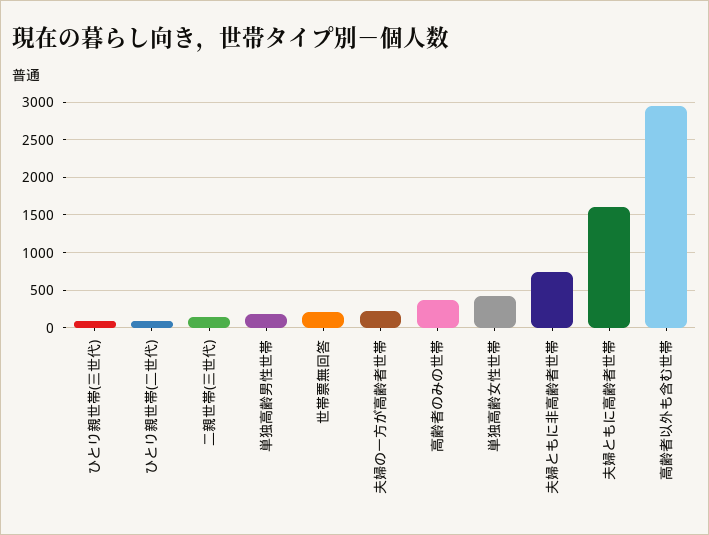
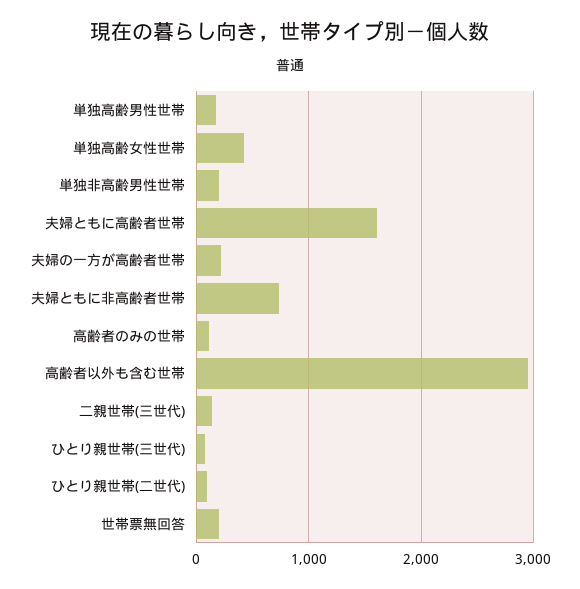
高齢者のみの世帯: 400 -> 100
単独非高齢男性世帯: none -> 200

